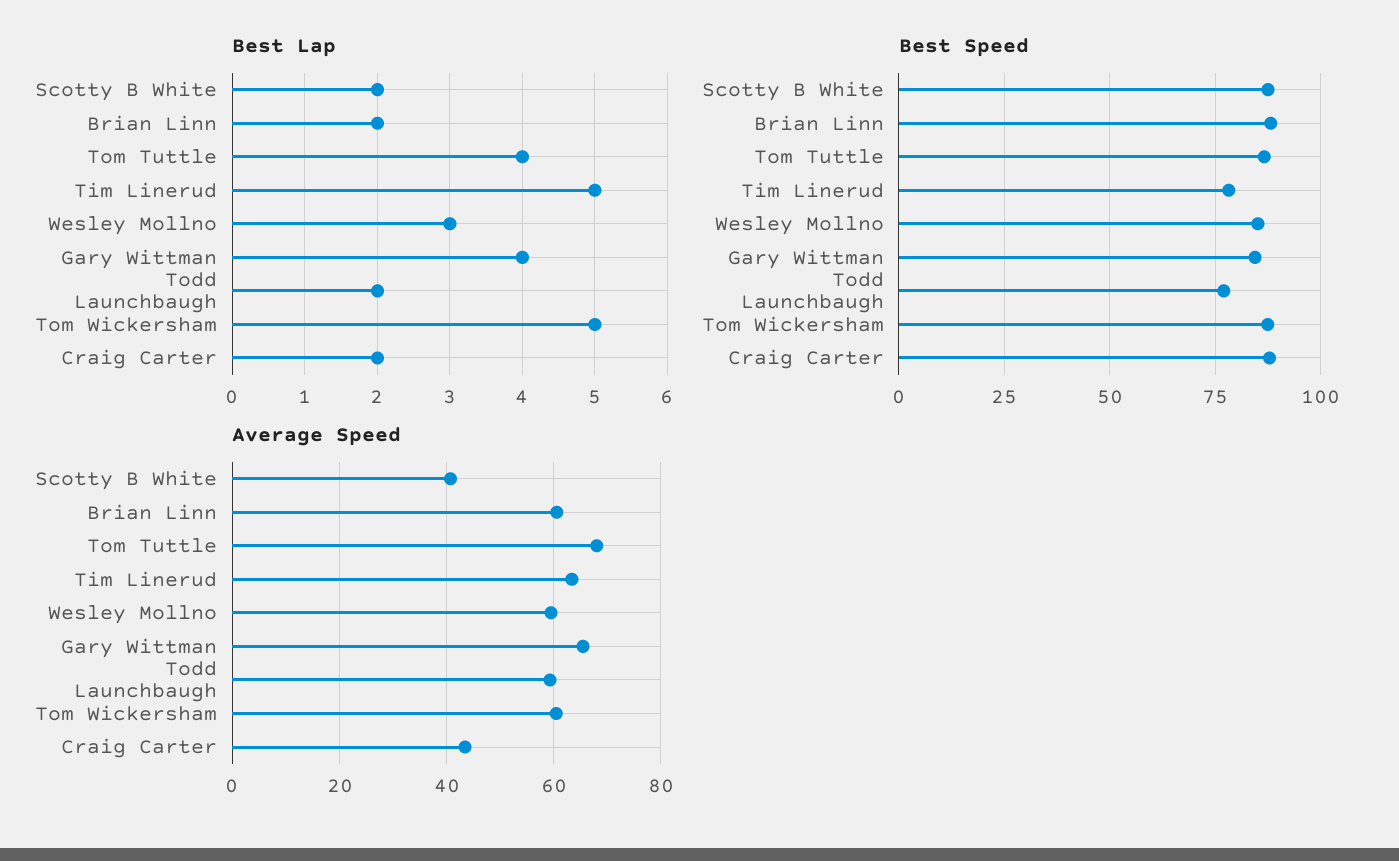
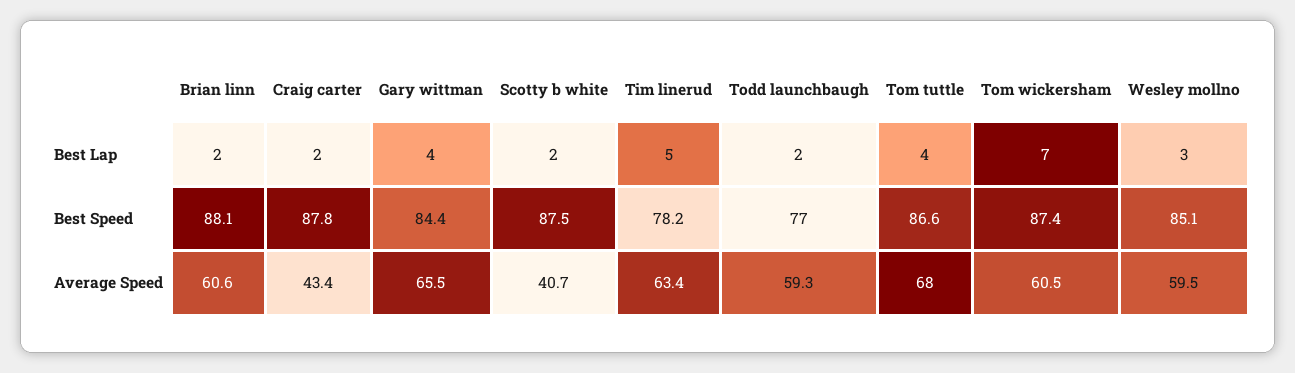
Best Lap, Tom Wickersham: 5 -> 7

